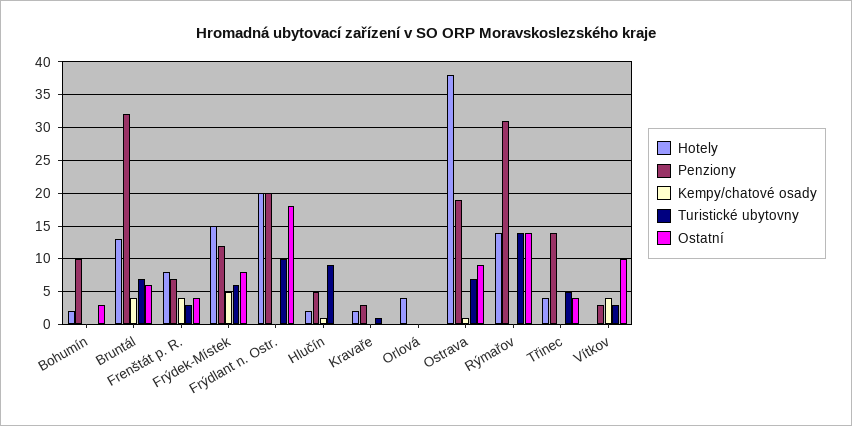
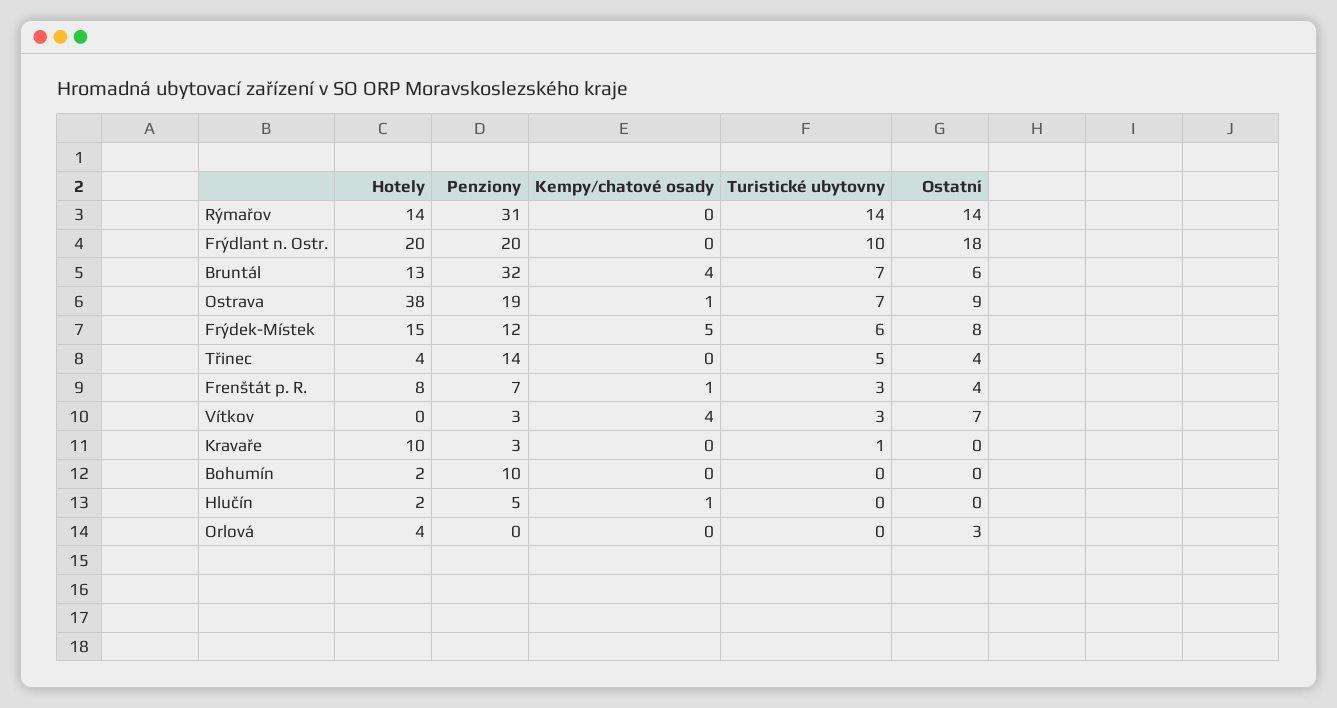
Ostatní, Bohumín: 3 -> 0
Kempy/chatové osady, Frenštát p. R.: 4 -> 1
Turistické ubytovny, Hlučín: 9 -> 0
Hotely, Kravaře: 2 -> 10
Ostatní, Orlová: 0 -> 3
Ostatní, Vítkov: 10 -> 7

